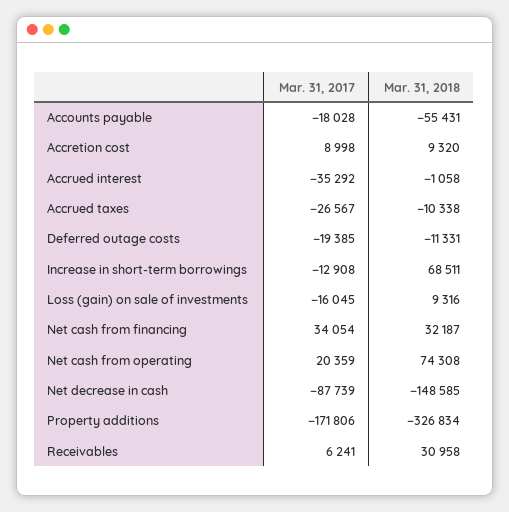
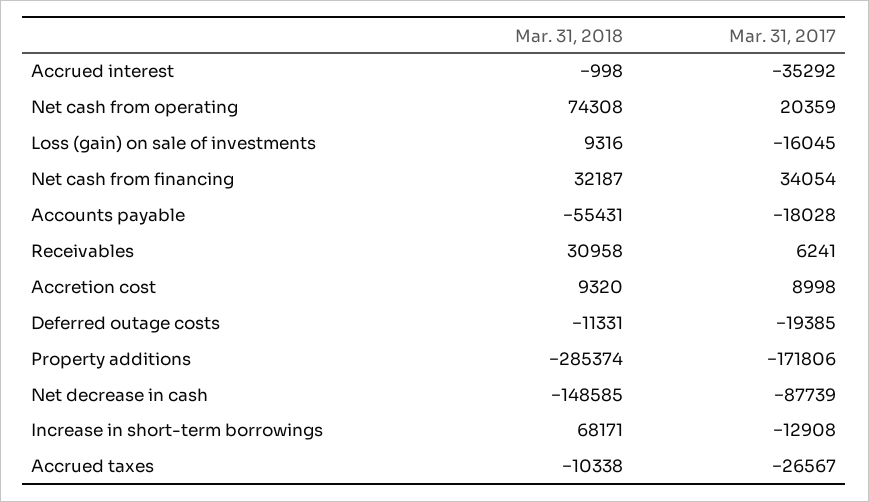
Mar. 31, 2018, Accrued interest: -1058 -> -998
Mar. 31, 2018, Increase in short-term borrowings: 68511 -> 68171
Mar. 31, 2018, Property additions: -326834 -> -285374

